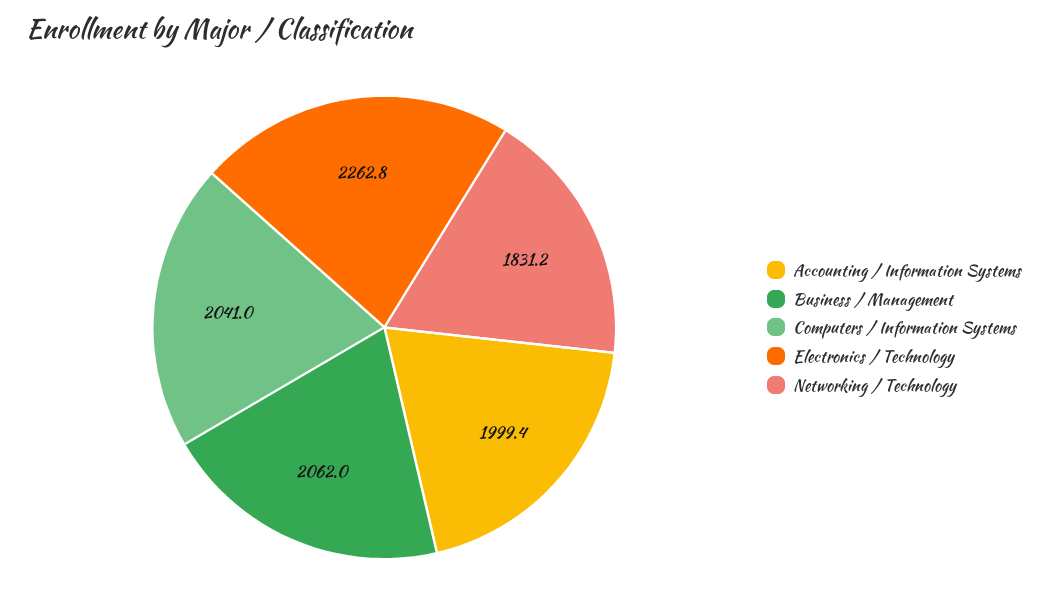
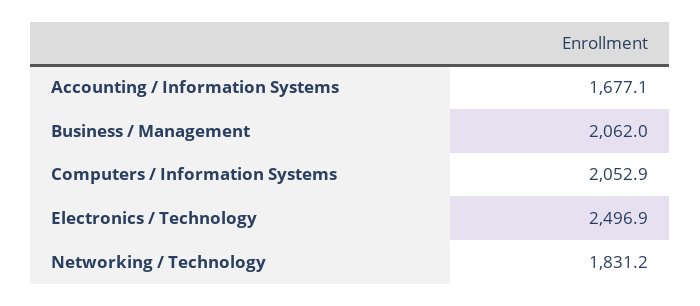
Accounting / Information Systems: 1999.4 -> 1677.1
Computers / Information Systems: 2041 -> 2052.9
Electronics / Technology: 2262.8 -> 2496.9

